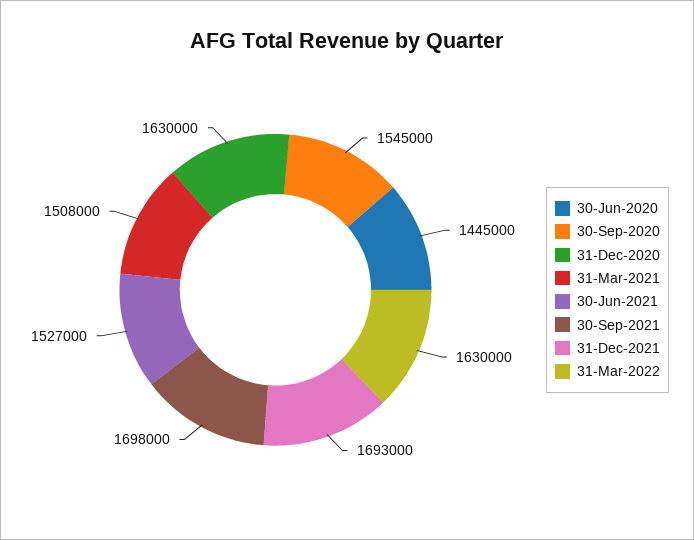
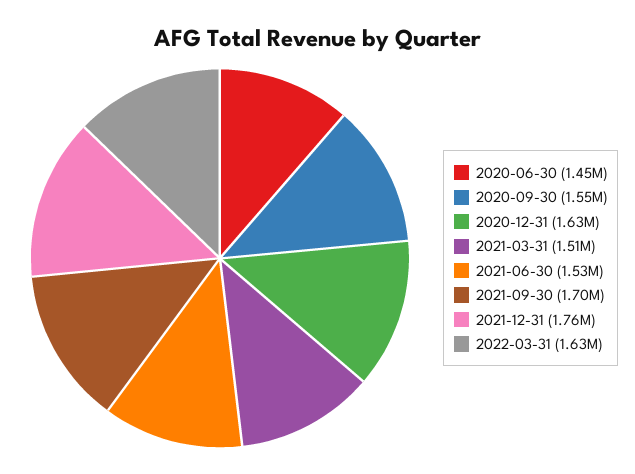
31-Dec-2021: 1693000 -> 1760000

